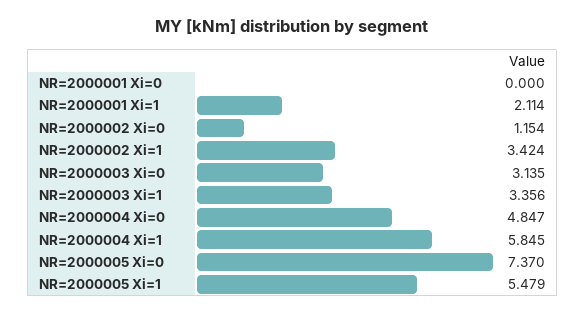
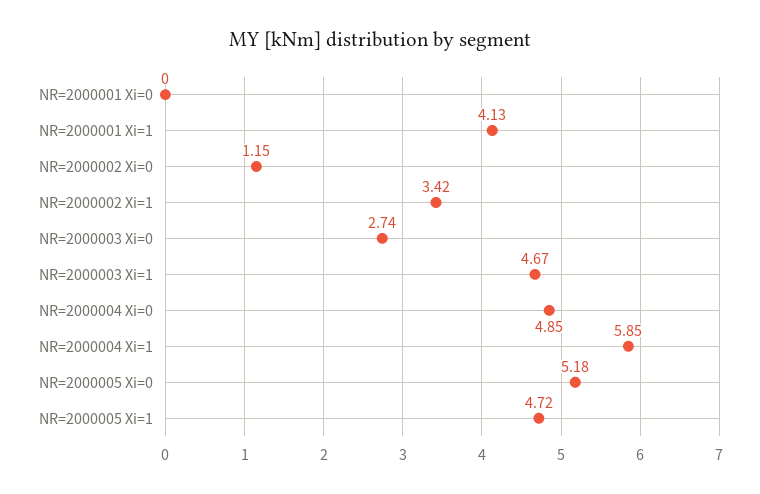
NR=2000001 Xi=1: 2.114 -> 4.13
NR=2000003 Xi=0: 3.135 -> 2.74
NR=2000003 Xi=1: 3.356 -> 4.67
NR=2000005 Xi=0: 7.37 -> 5.18
NR=2000005 Xi=1: 5.479 -> 4.72

